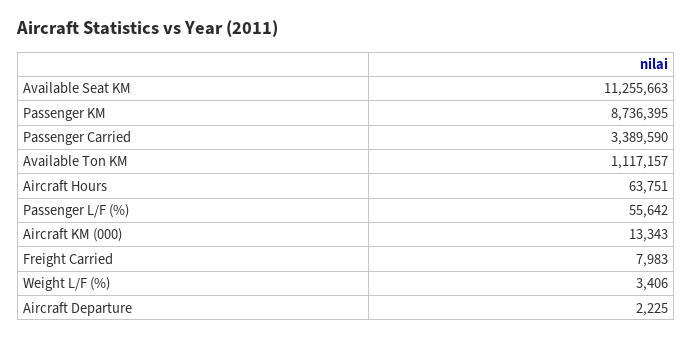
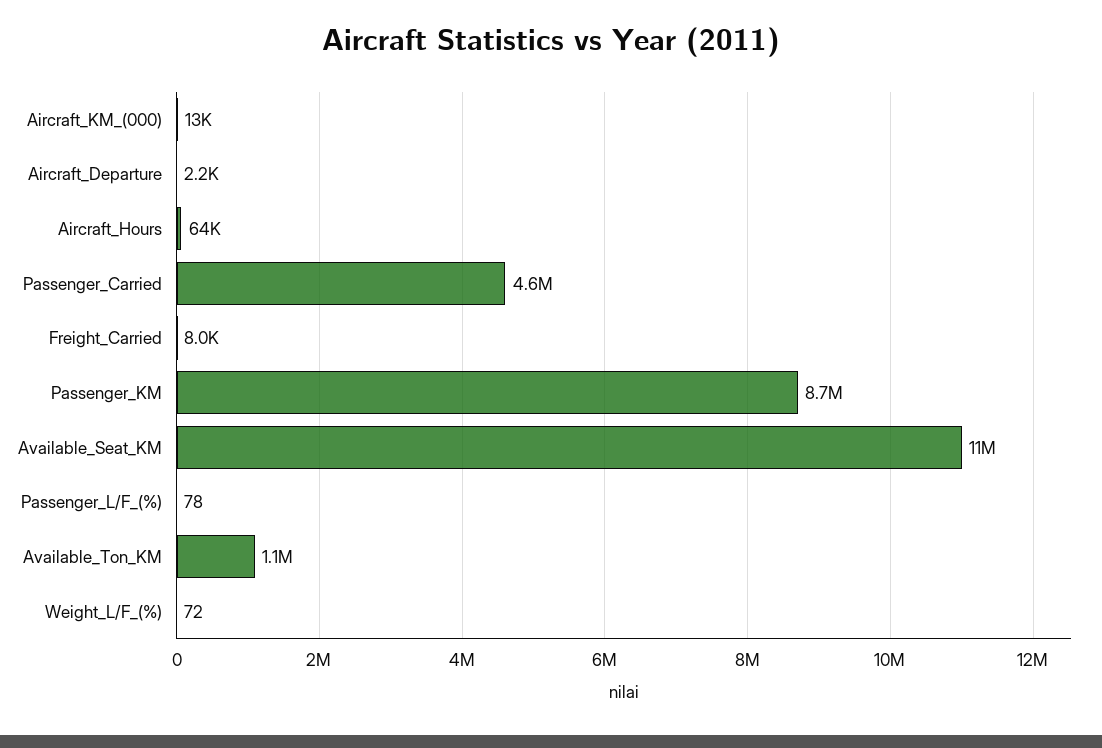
Passenger Carried: 3389590 -> 4600000
Passenger L/F (%): 55642 -> 78
Weight L/F (%): 3406 -> 72

